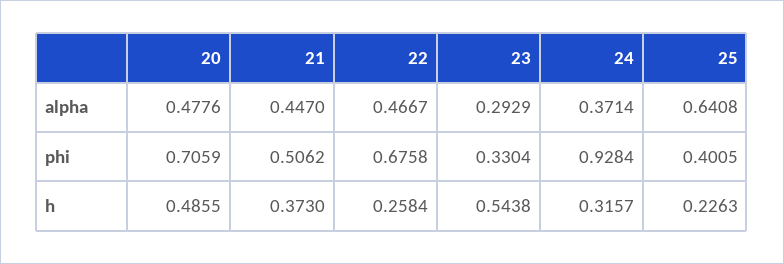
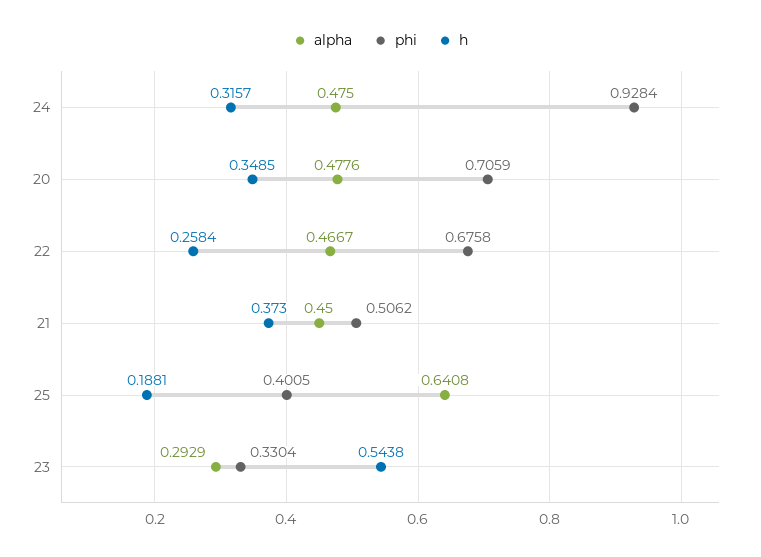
alpha, 21: 0.447 -> 0.45
alpha, 24: 0.3714 -> 0.475
h, 20: 0.4855 -> 0.3485
h, 25: 0.2263 -> 0.1881

